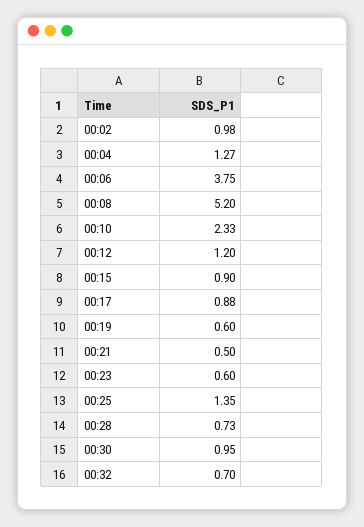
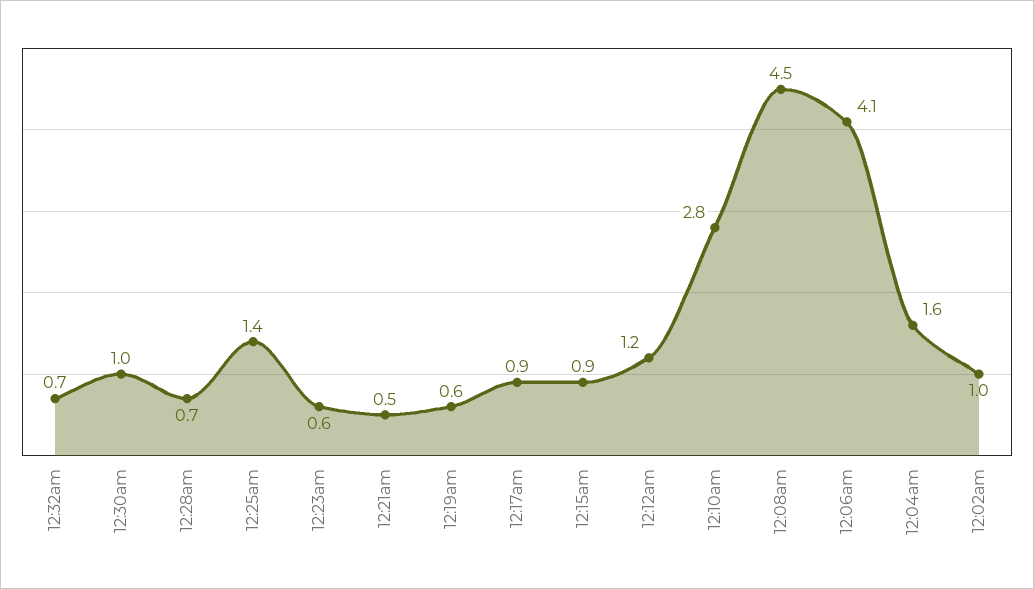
00:04: 1.27 -> 1.6
00:06: 3.75 -> 4.1
00:08: 5.2 -> 4.5
00:10: 2.33 -> 2.8

